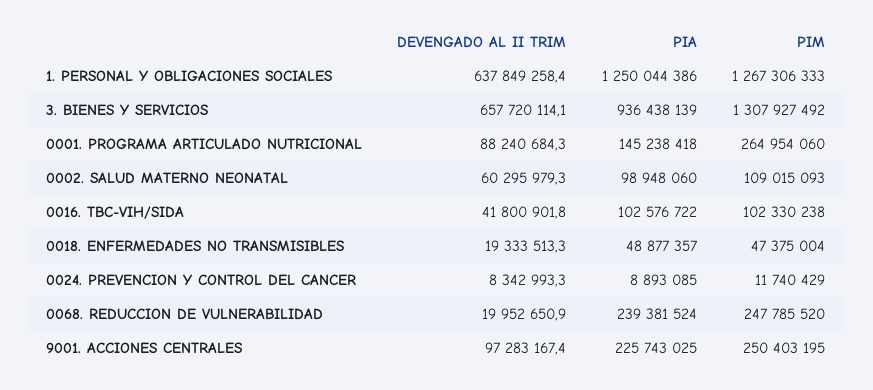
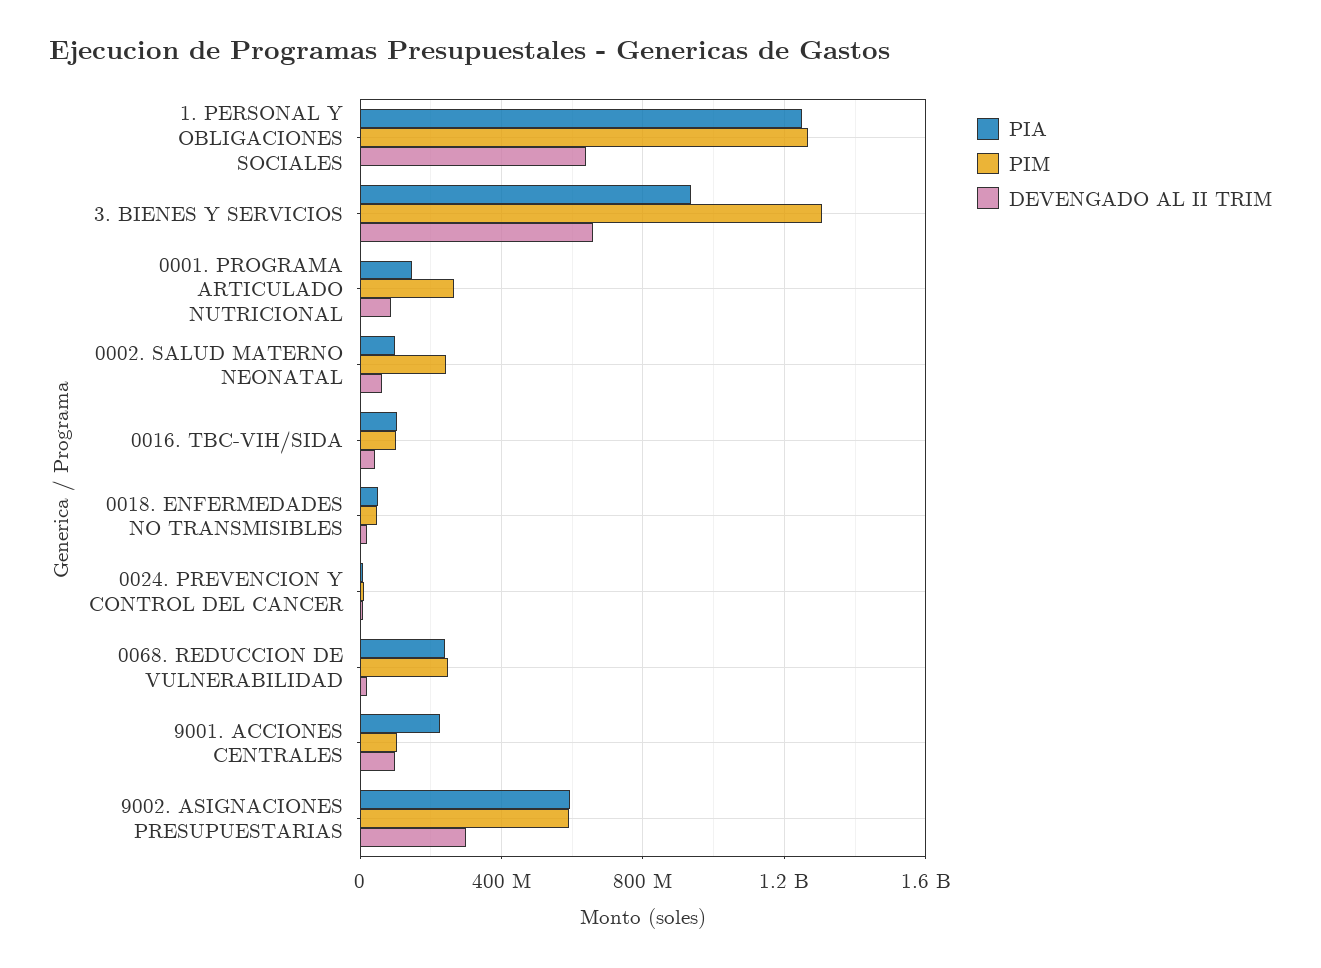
PIM, 0002. SALUD MATERNO NEONATAL: 109015093 -> 250000000
PIM, 9001. ACCIONES CENTRALES: 250403195 -> 100000000
PIA, 9002. ASIGNACIONES PRESUPUESTARIAS: none -> 600000000
PIM, 9002. ASIGNACIONES PRESUPUESTARIAS: none -> 600000000
DEVENGADO AL II TRIM, 9002. ASIGNACIONES PRESUPUESTARIAS: none -> 300000000

